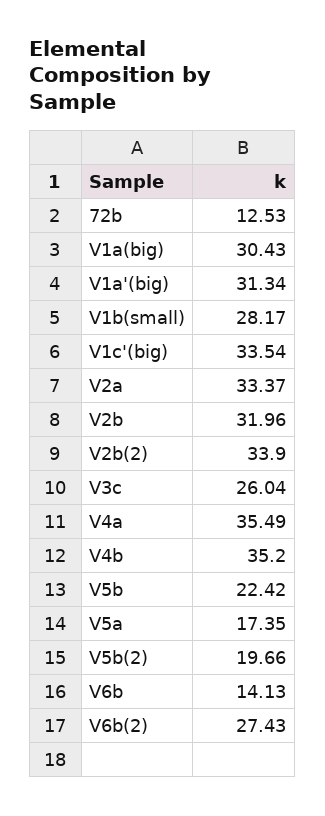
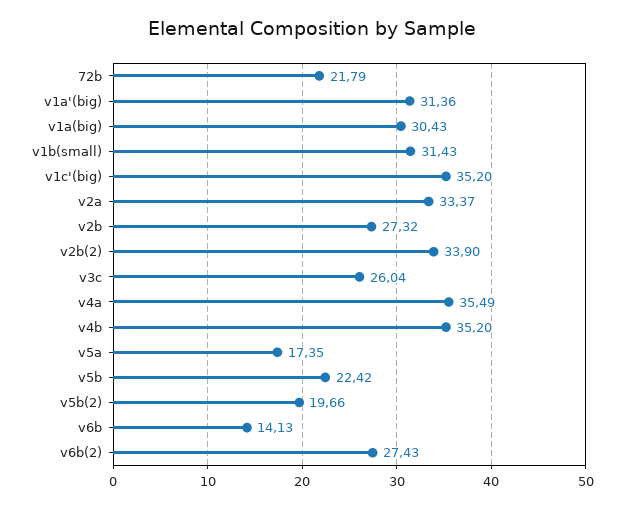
72b: 12.53 -> 21.79
V1a'(big): 31.34 -> 31.36
V1b(small): 28.17 -> 31.43
V1c'(big): 33.54 -> 35.2
V2b: 31.96 -> 27.32

